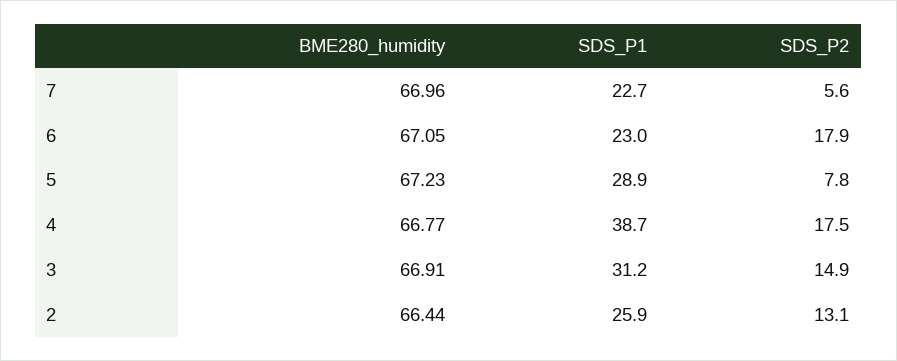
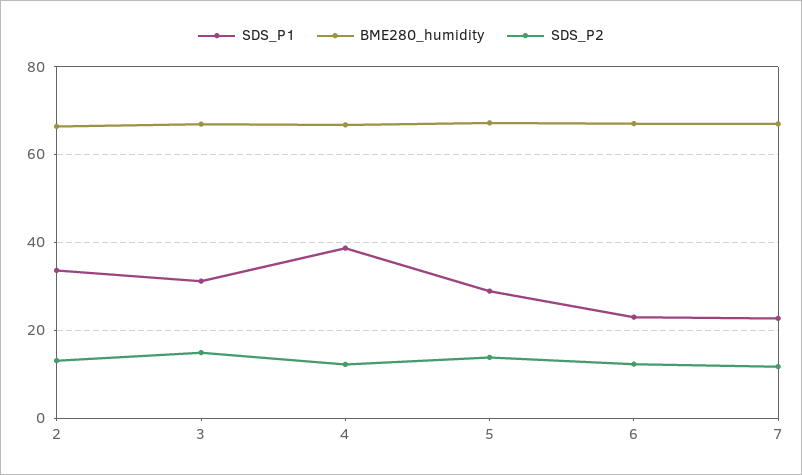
SDS_P2, 7: 5.6 -> 12
SDS_P2, 6: 17.9 -> 12
SDS_P2, 5: 7.8 -> 14
SDS_P2, 4: 17.5 -> 12
SDS_P1, 2: 25.9 -> 34

